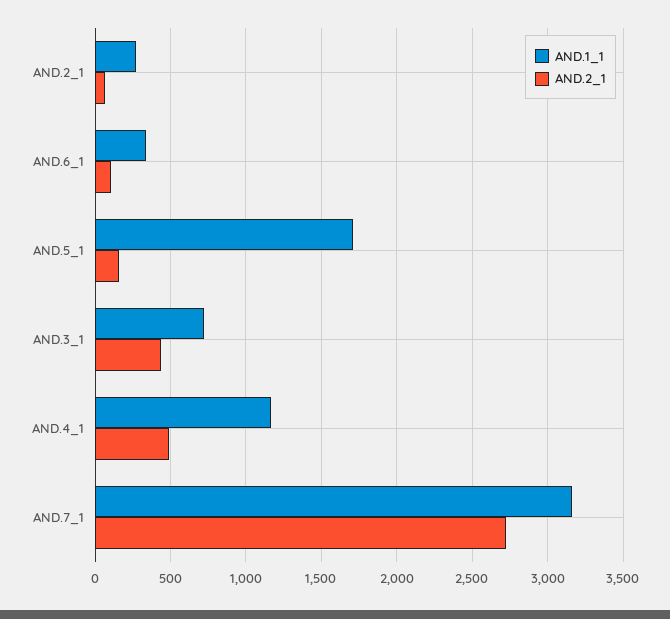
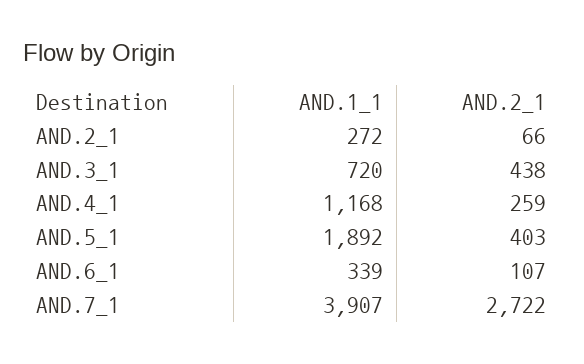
AND.1_1, AND.5_1: 1700 -> 1892
AND.2_1, AND.5_1: 150 -> 403
AND.2_1, AND.4_1: 500 -> 259
AND.1_1, AND.7_1: 3150 -> 3907

